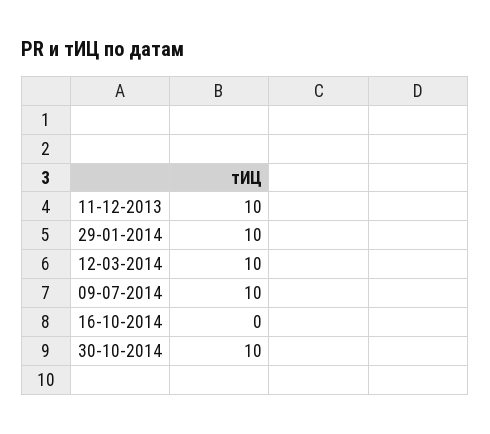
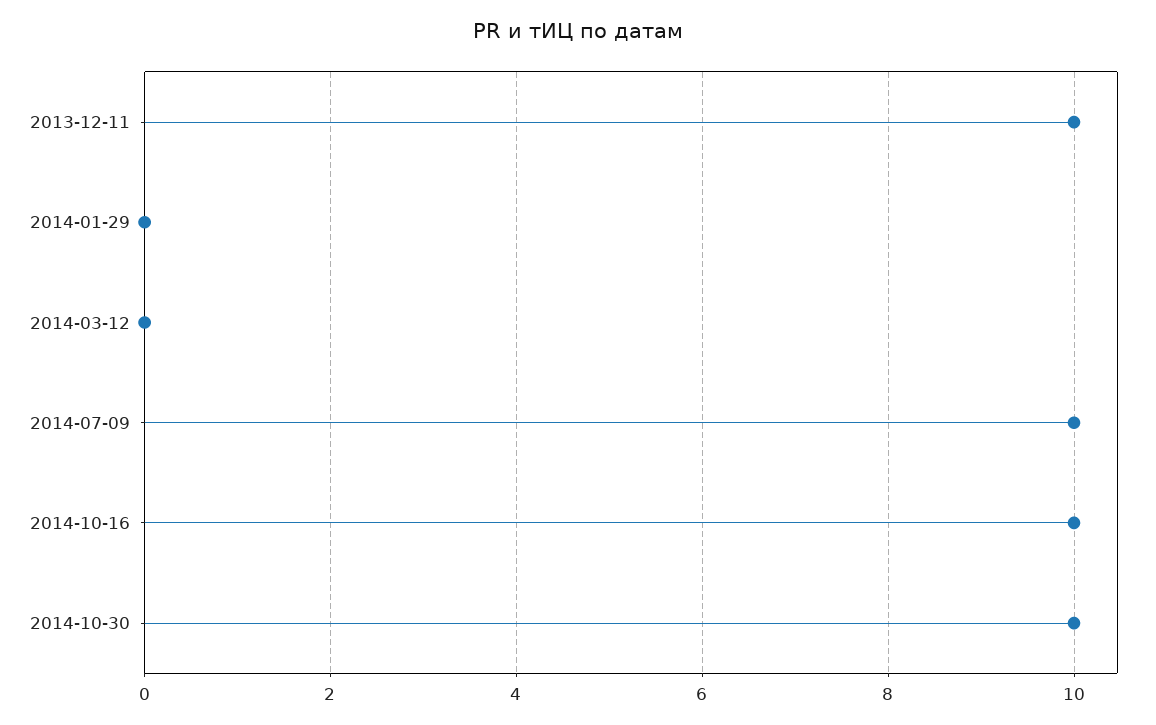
29-01-2014: 10 -> 0
12-03-2014: 10 -> 0
16-10-2014: 0 -> 10

